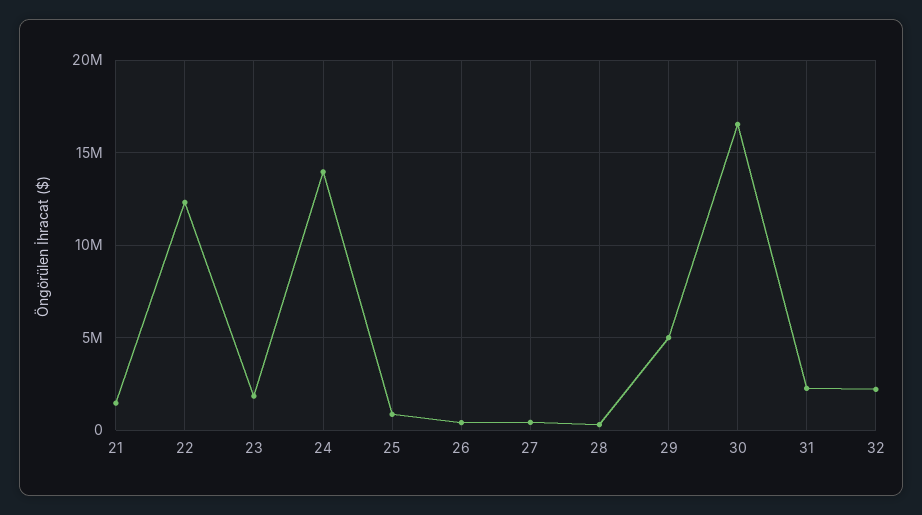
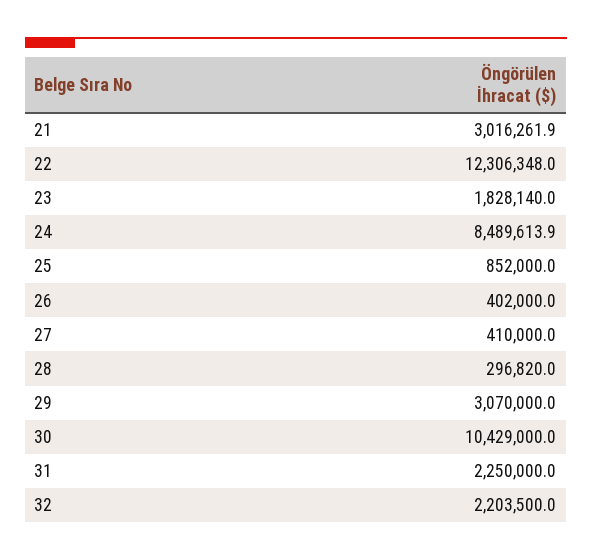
21: 1500000 -> 3016261.9
24: 14000000 -> 8489613.9
29: 5000000 -> 3070000
30: 16500000 -> 10429000

